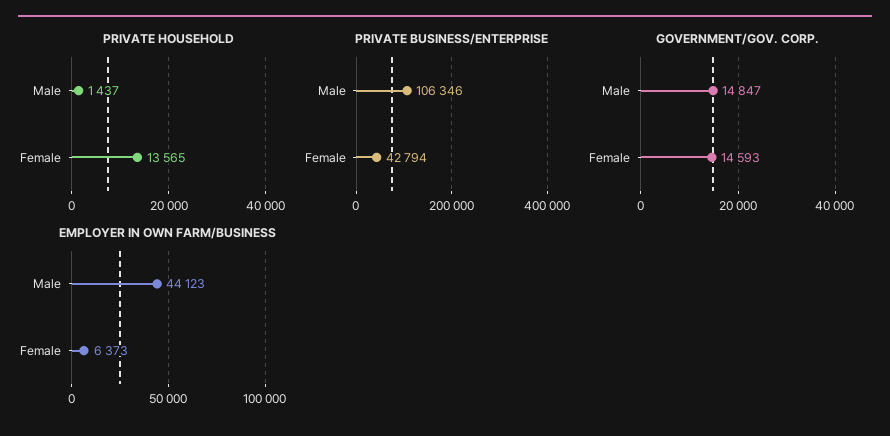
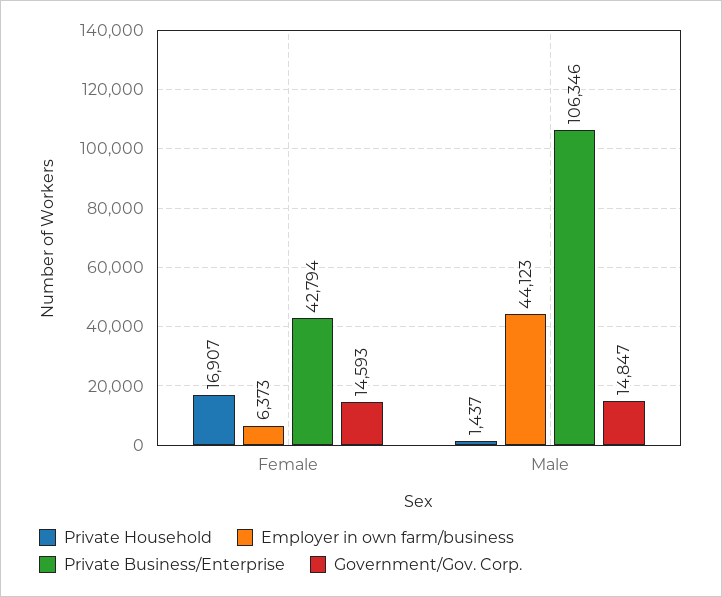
PRIVATE HOUSEHOLD, Female: 13565 -> 16907

